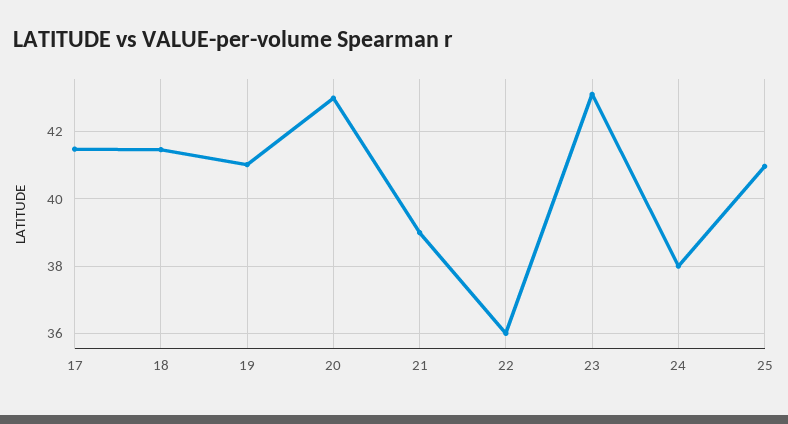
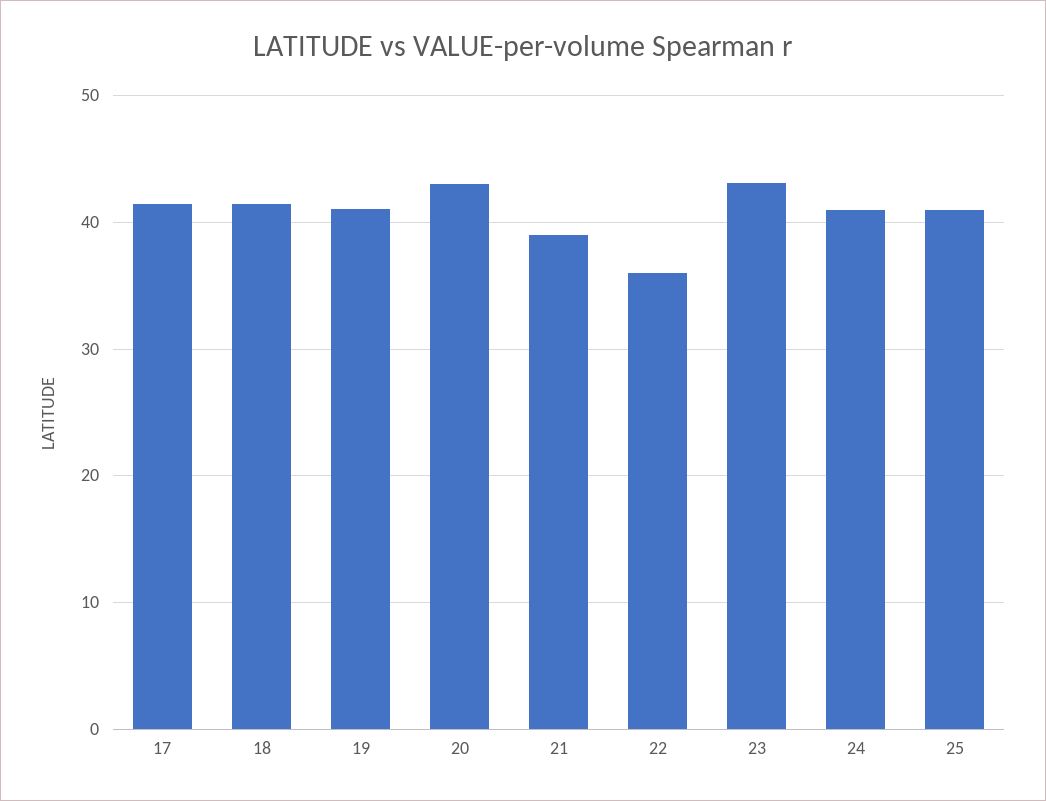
24: 38 -> 41

